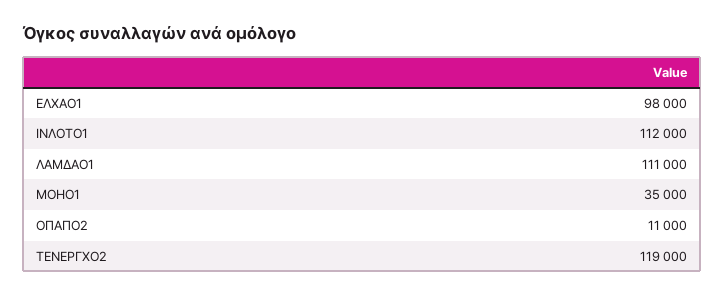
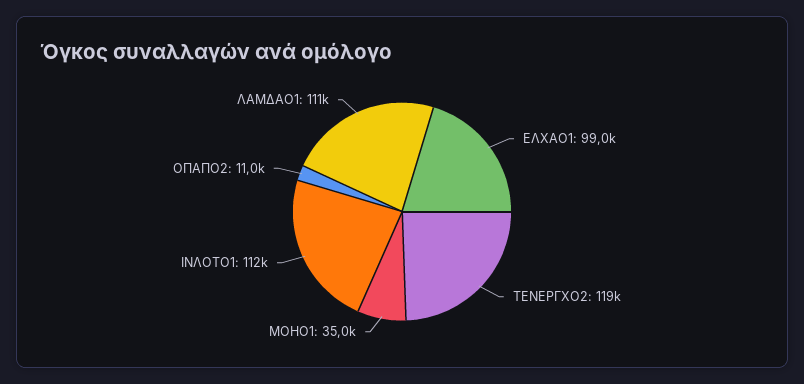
ΕΛΧΑΟ1: 98000 -> 99000

